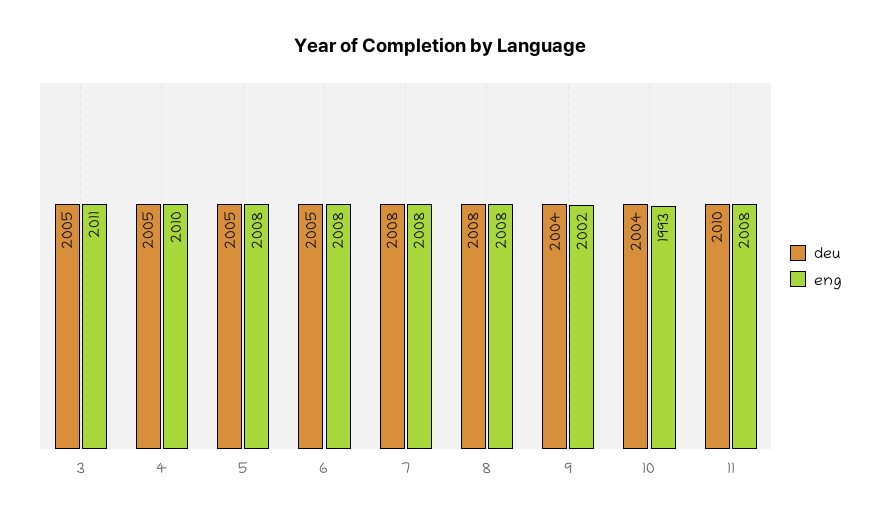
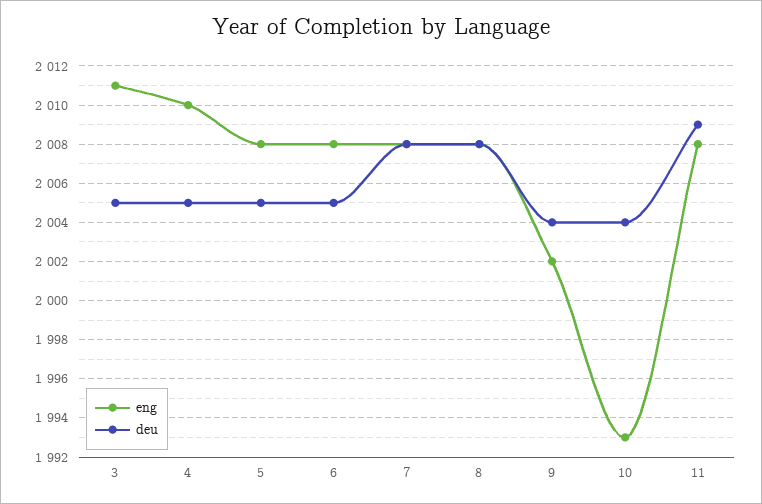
deu, 11: 2010 -> 2009

